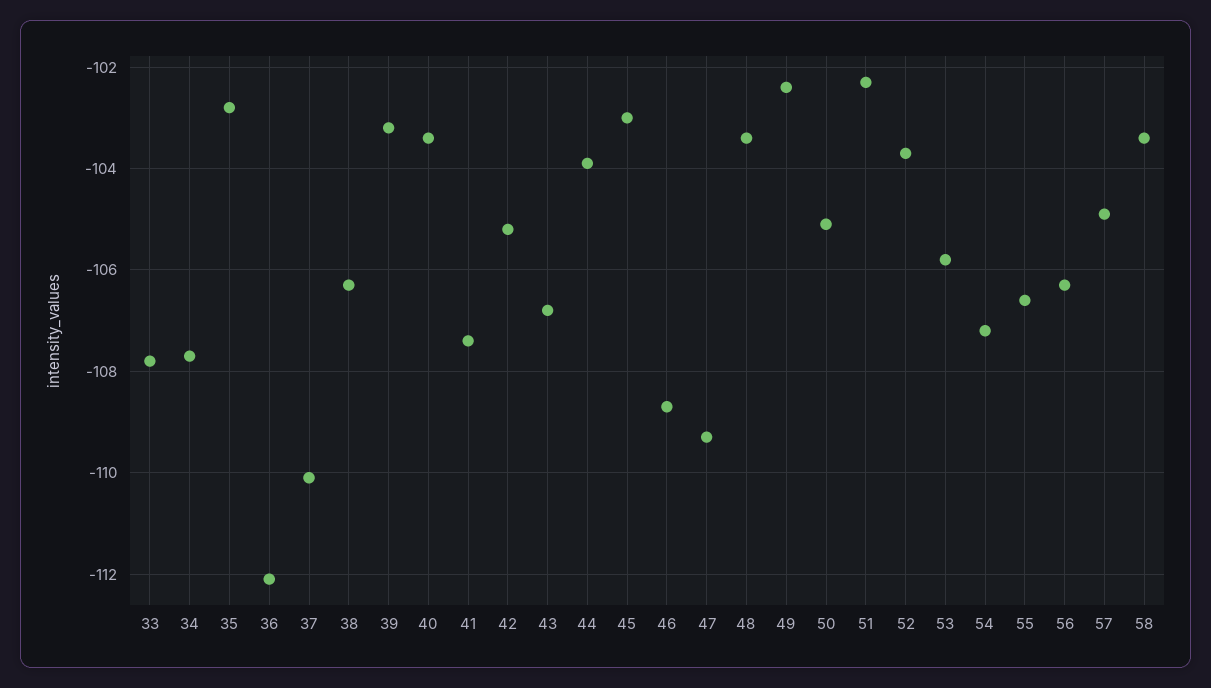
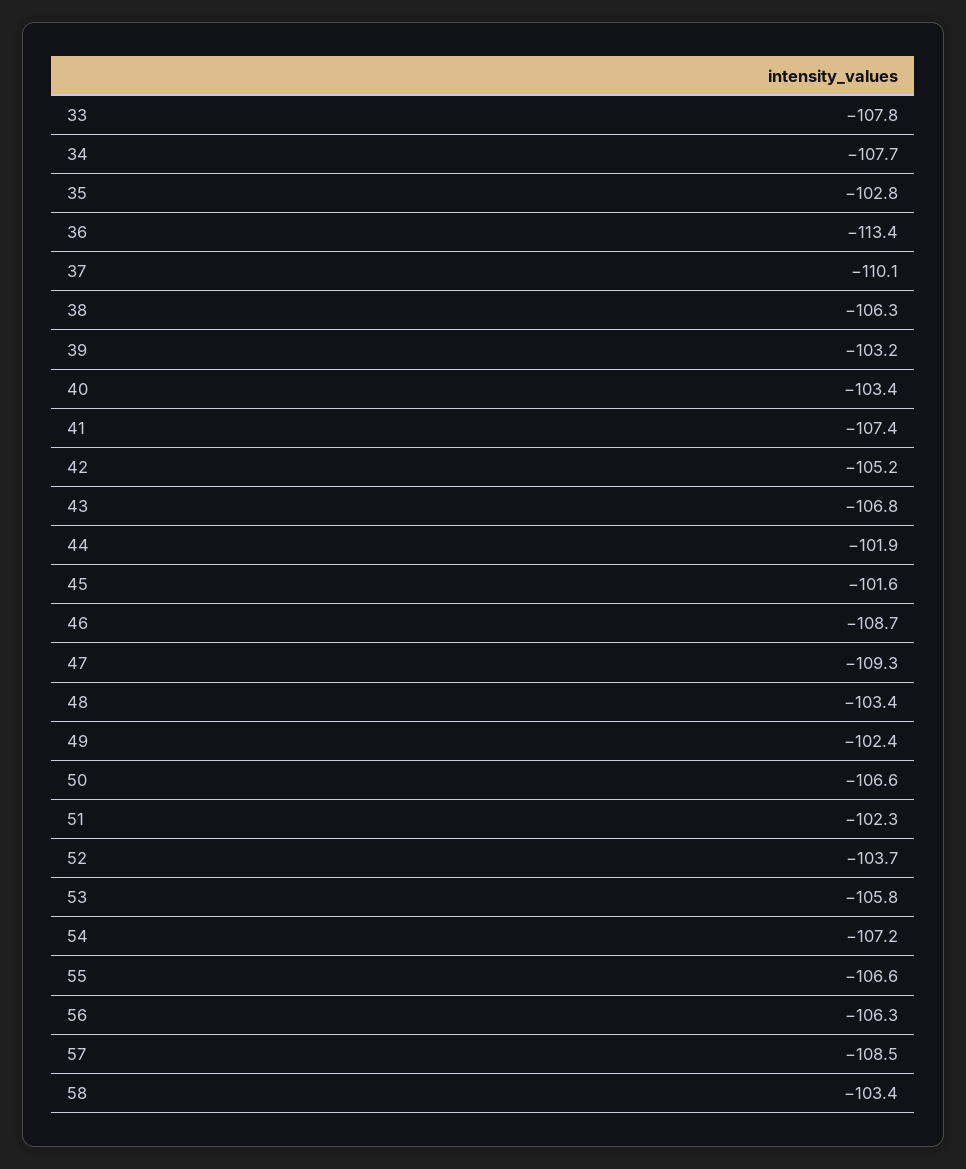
36: -112 -> -113.4
44: -104 -> -101.9
45: -103 -> -101.6
50: -105 -> -106.6
57: -105 -> -108.5

